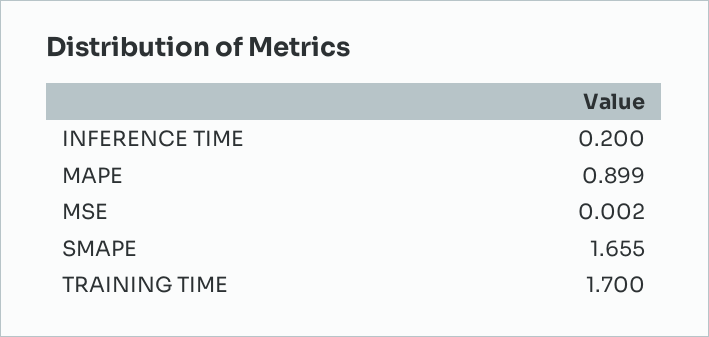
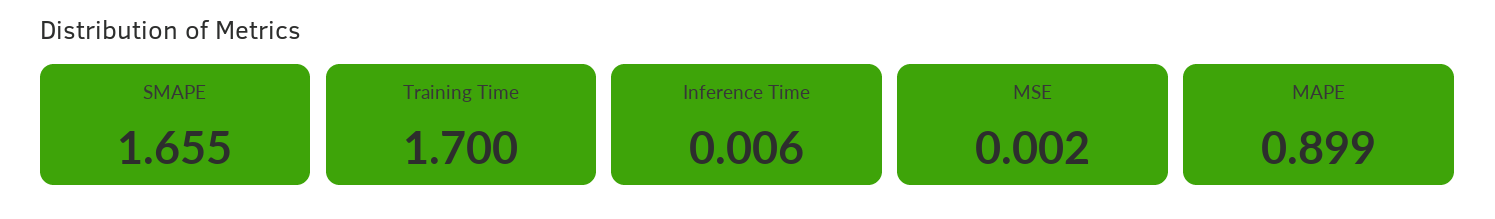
INFERENCE TIME: 0.2 -> 0.006

